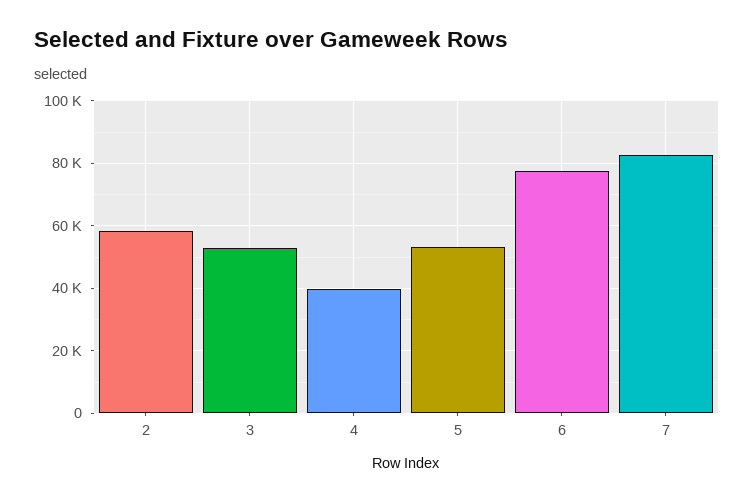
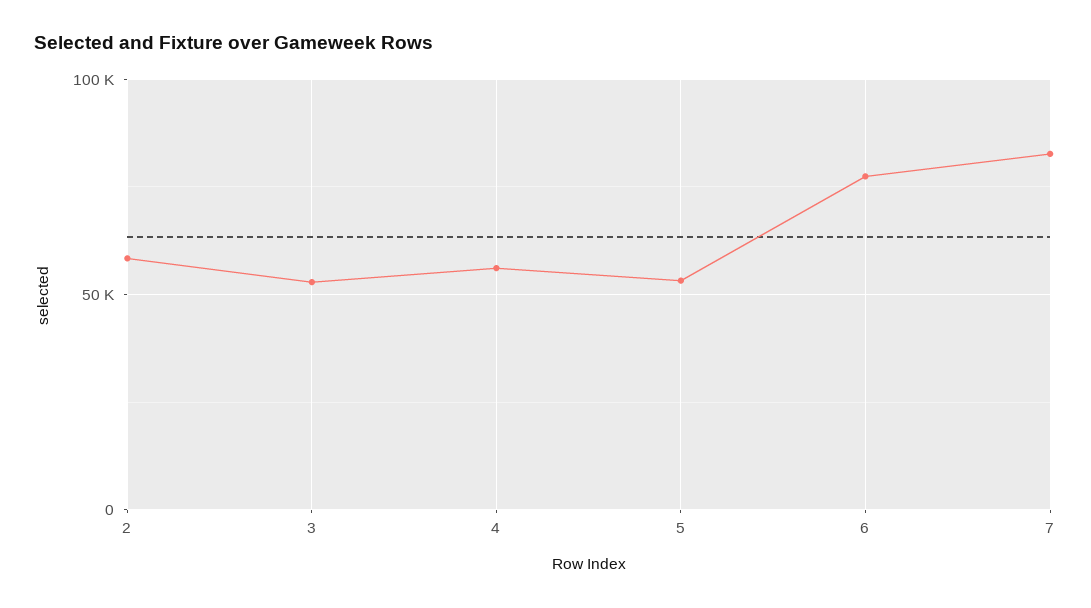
4: 40000 -> 55000

